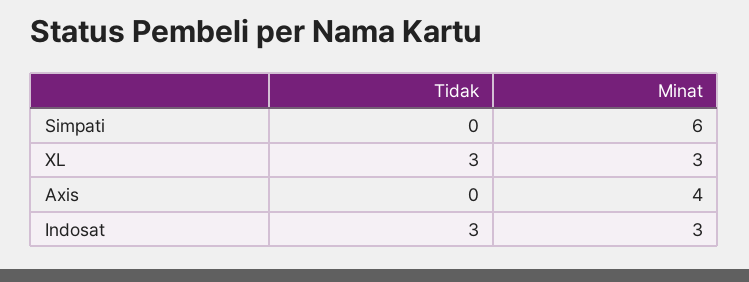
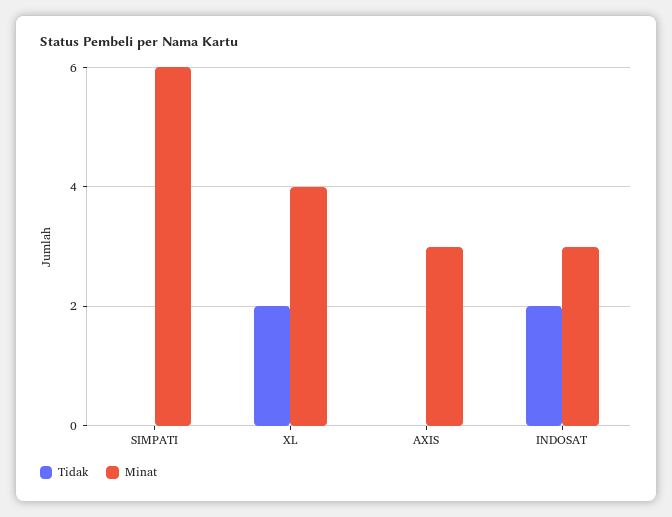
Tidak, XL: 3 -> 2
Minat, XL: 3 -> 4
Minat, Axis: 4 -> 3
Tidak, Indosat: 3 -> 2

